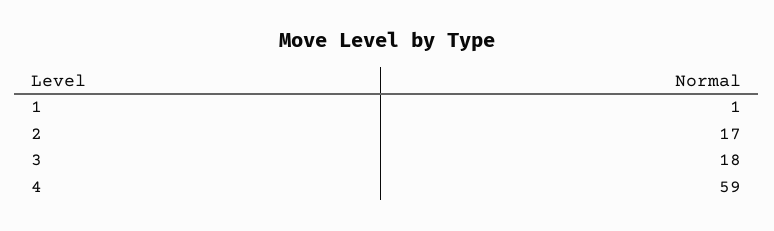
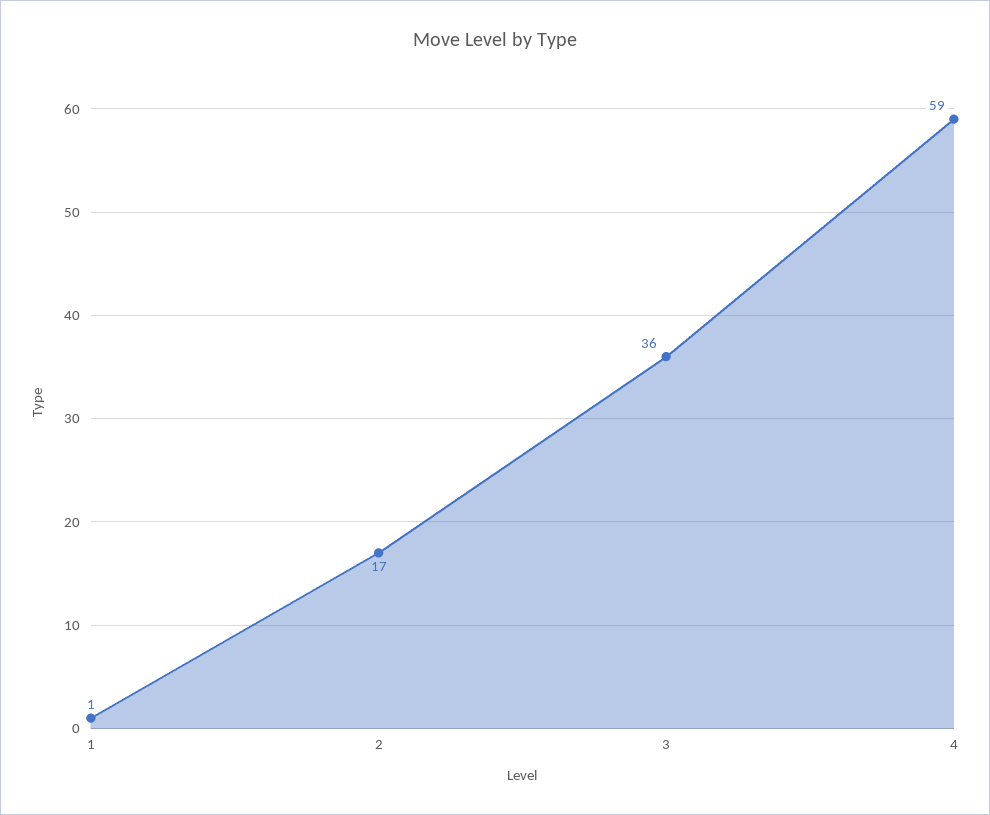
3: 18 -> 36

